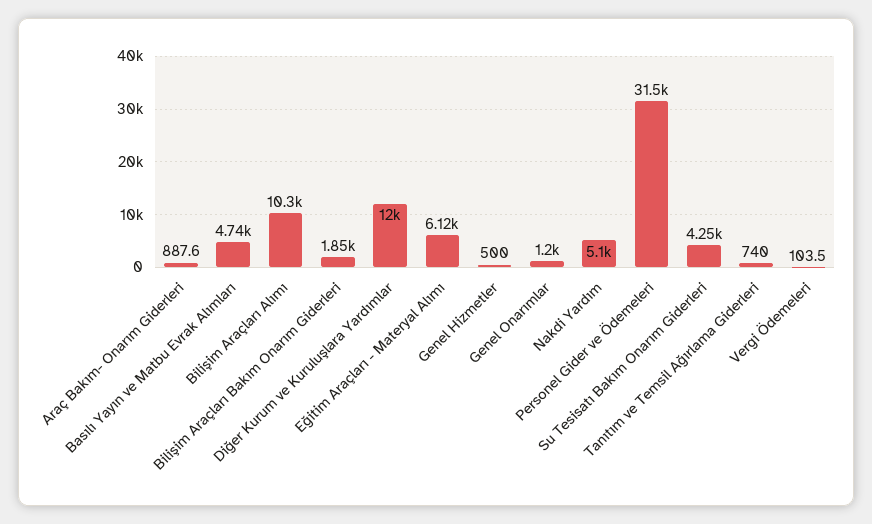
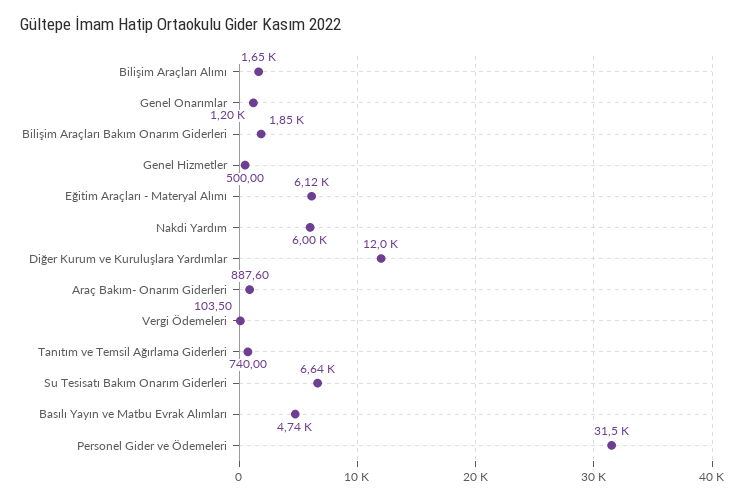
Bilişim Araçları Alımı: 10300 -> 1650
Nakdi Yardım: 5100 -> 6000
Su Tesisatı Bakım Onarım Giderleri: 4250 -> 6640

